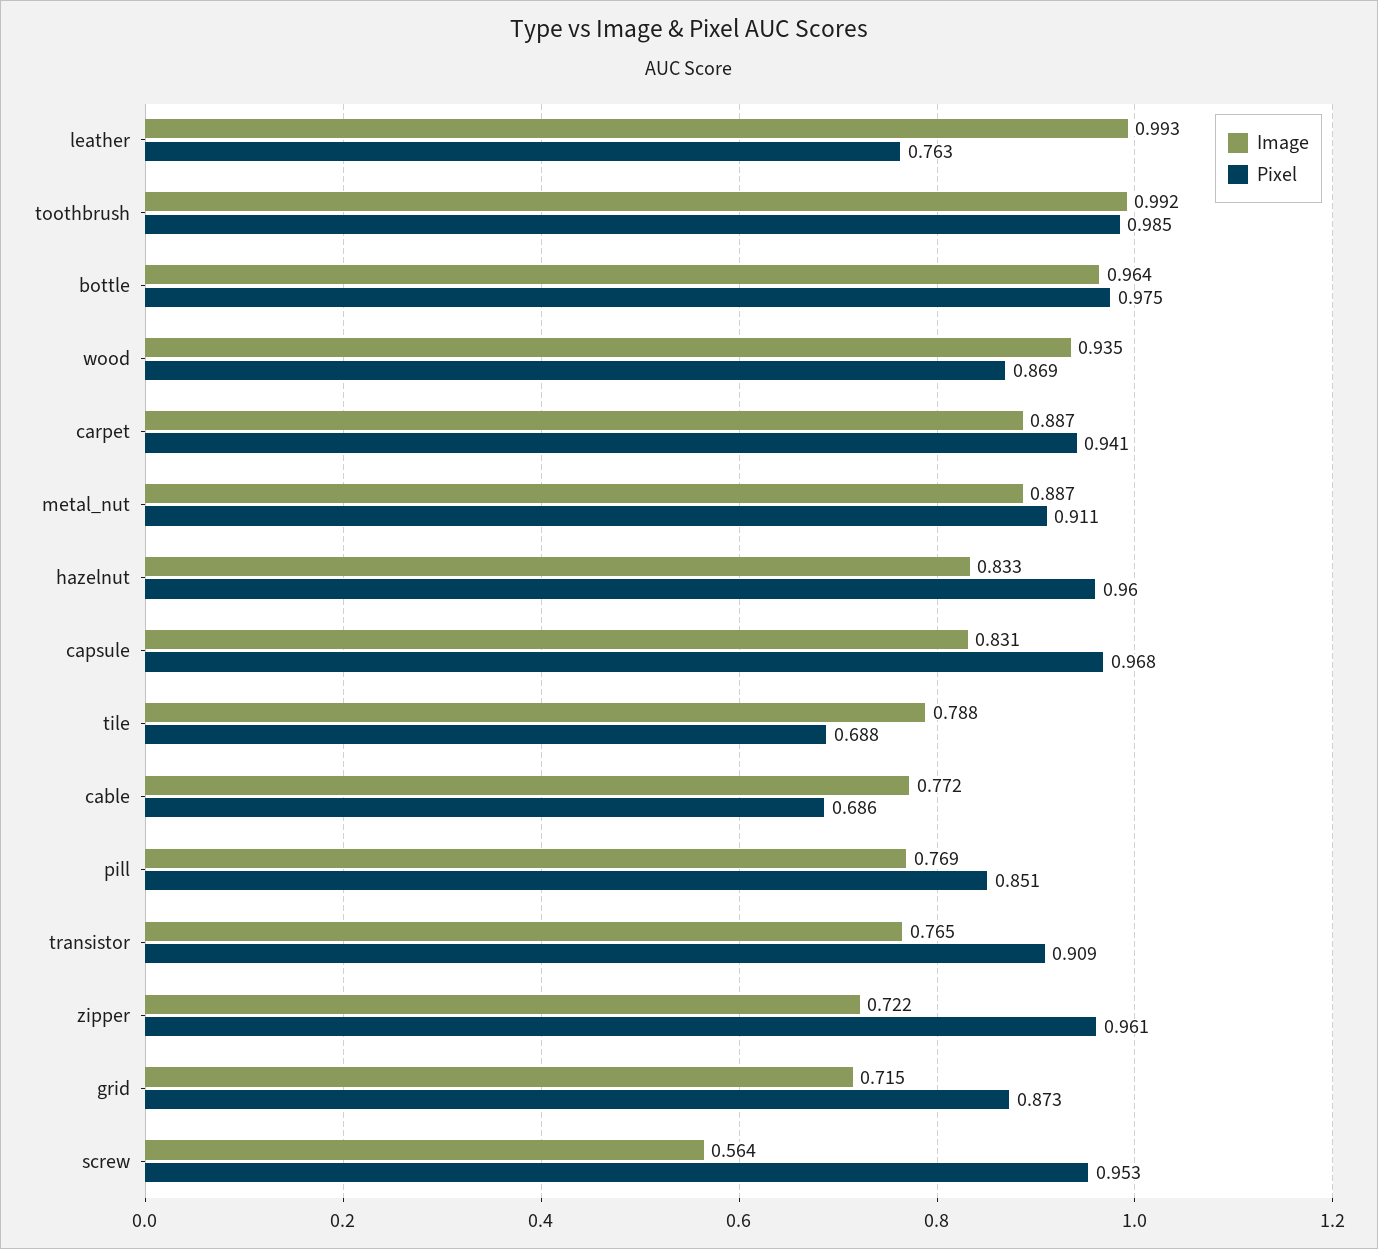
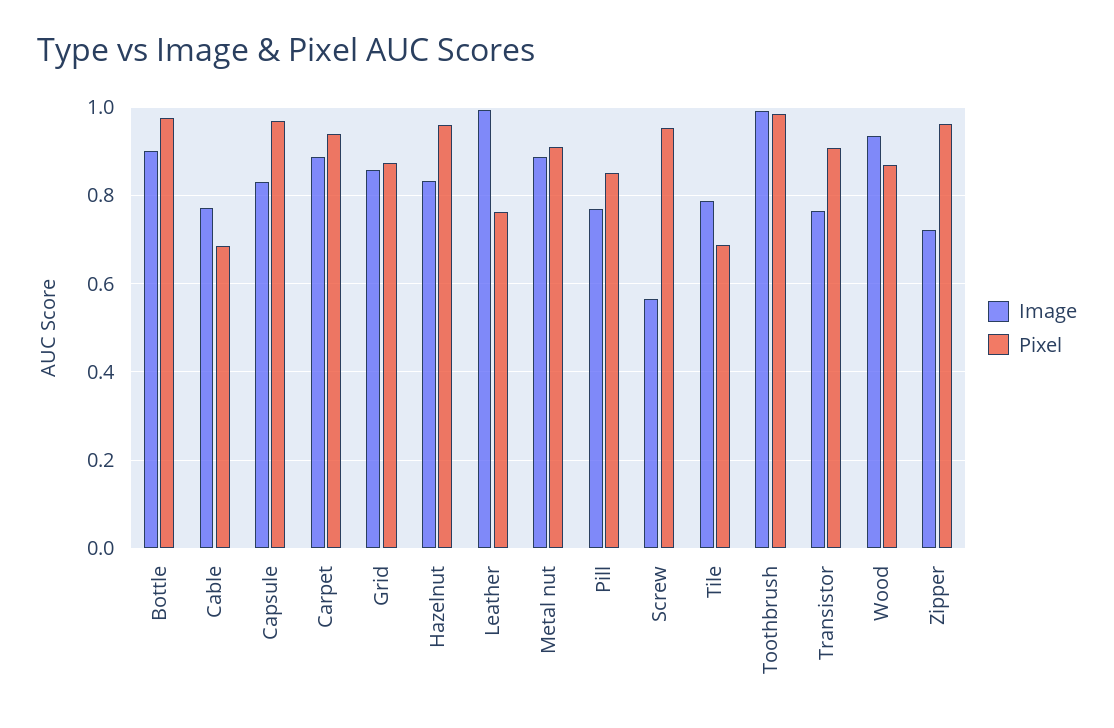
Image, bottle: 0.964 -> 0.9
Image, grid: 0.715 -> 0.86

